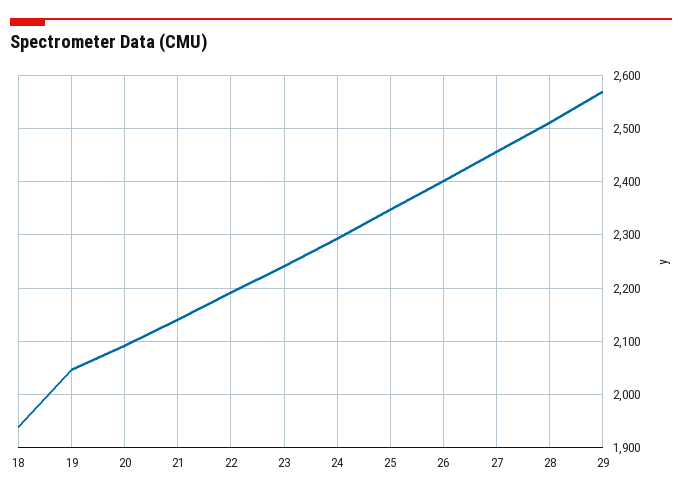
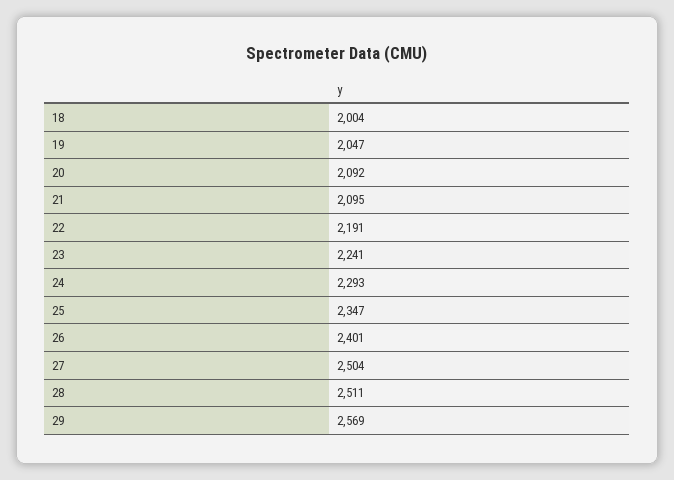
18: 1940 -> 2004
21: 2140 -> 2095
27: 2460 -> 2504

